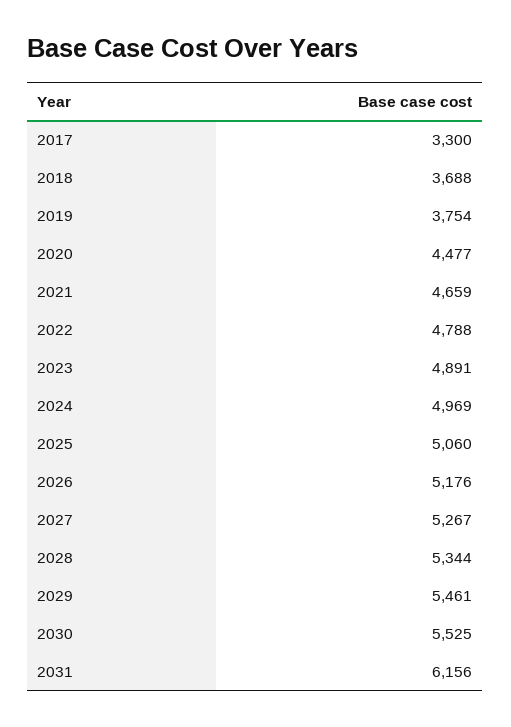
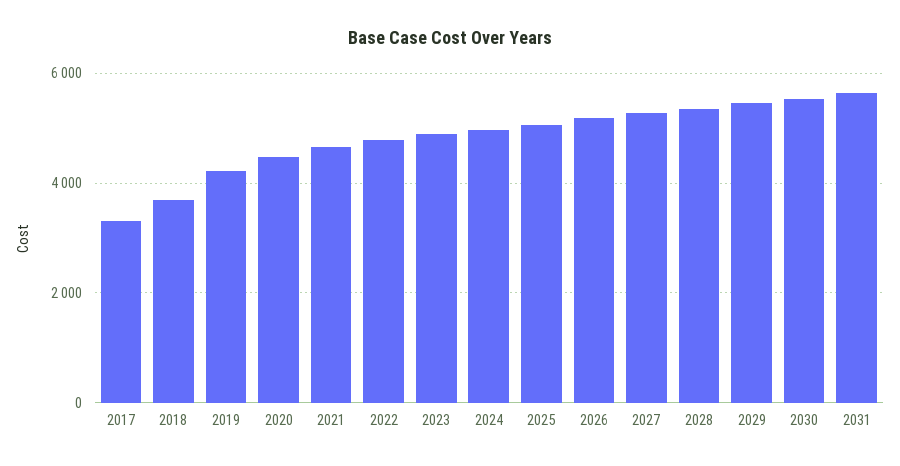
2019: 3754 -> 4200
2031: 6156 -> 5600

